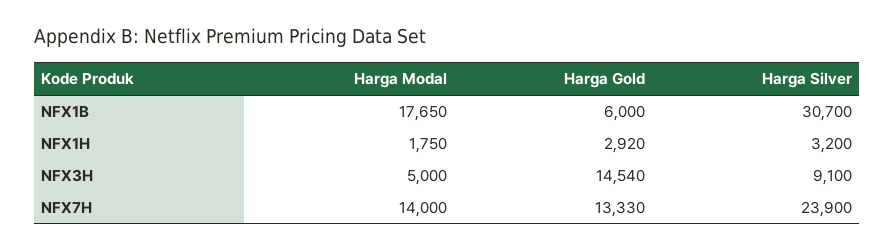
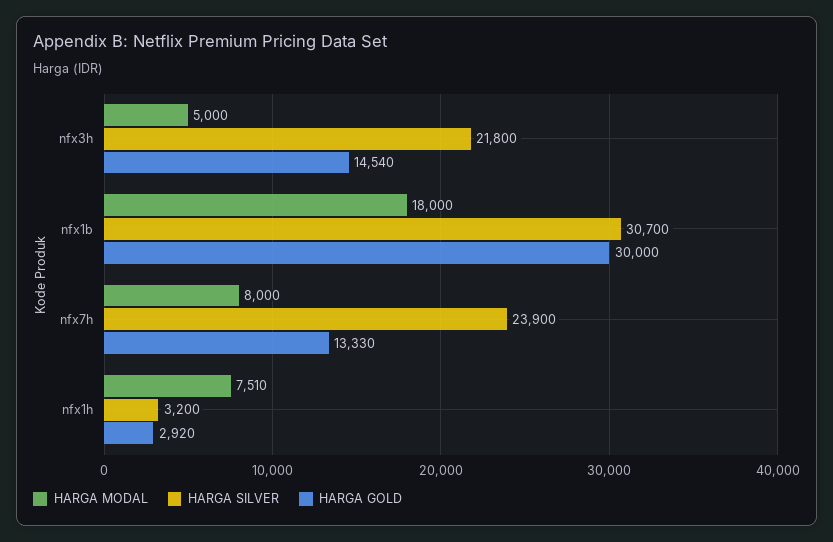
Harga Modal, NFX1B: 17650 -> 18000
Harga Gold, NFX1B: 6000 -> 30000
Harga Modal, NFX1H: 1750 -> 7510
Harga Silver, NFX3H: 9100 -> 21800
Harga Modal, NFX7H: 14000 -> 8000

